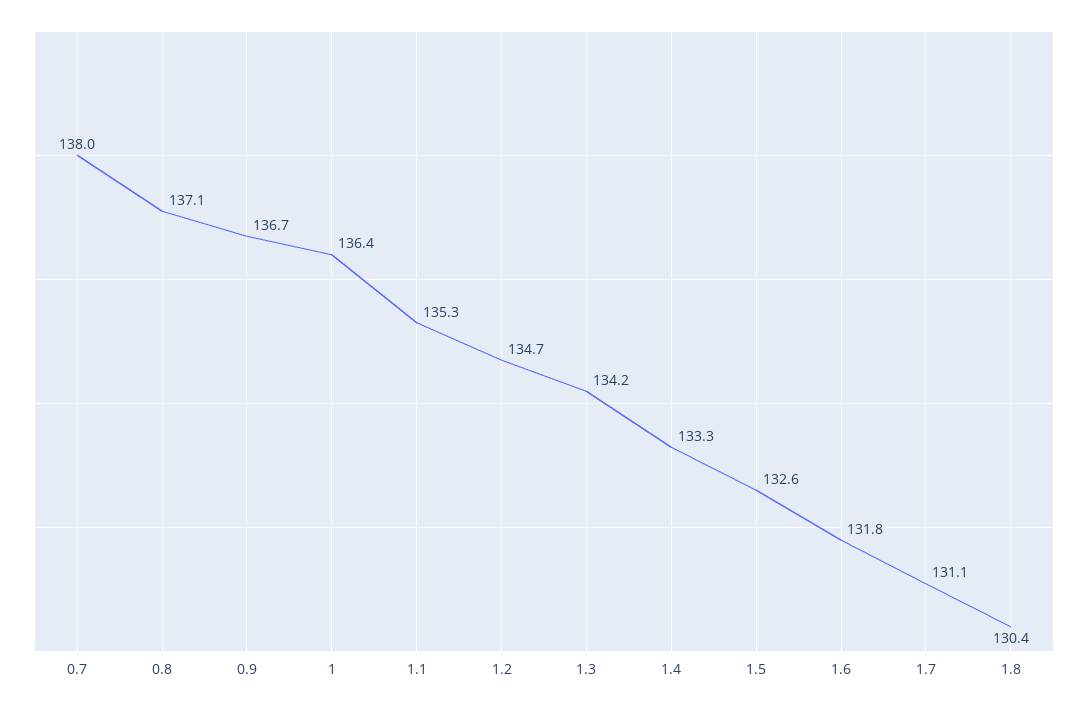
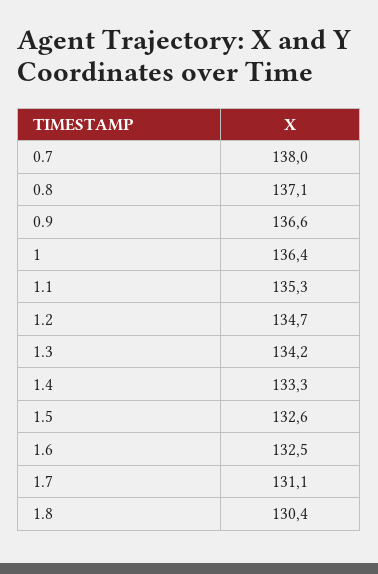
0.9: 136.7 -> 136.6
1.6: 131.8 -> 132.5

